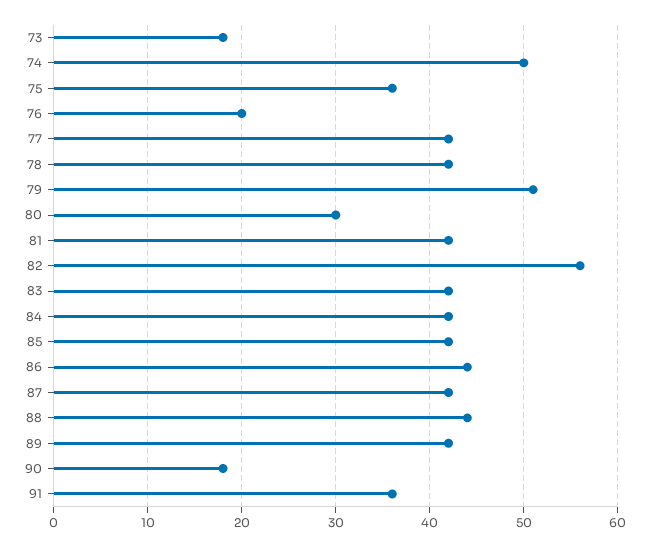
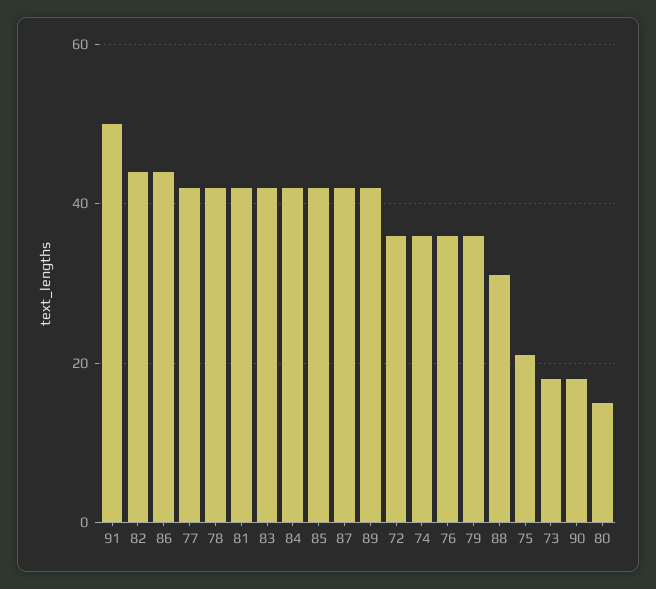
74: 50 -> 35
75: 36 -> 20
76: 20 -> 35
79: 51 -> 35
80: 30 -> 15
82: 56 -> 45
88: 44 -> 30
91: 36 -> 50
72: none -> 35

